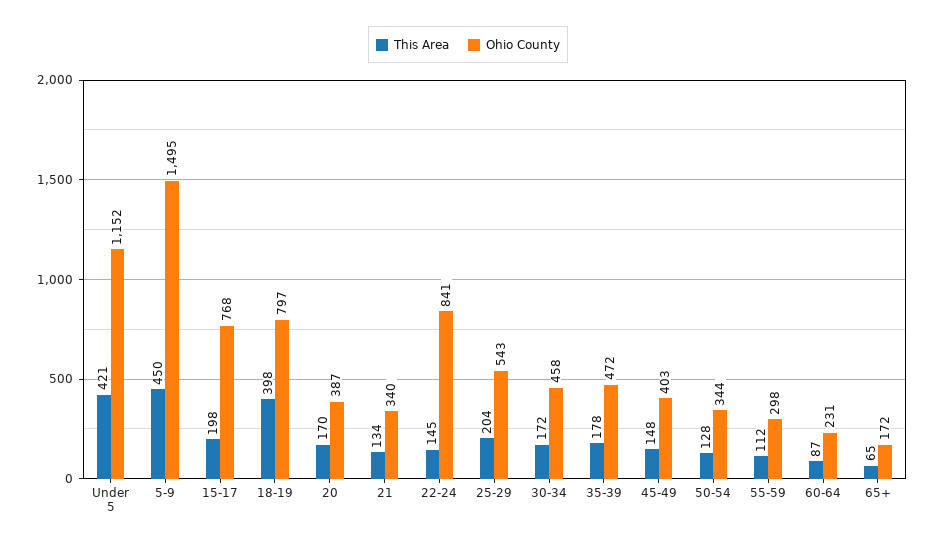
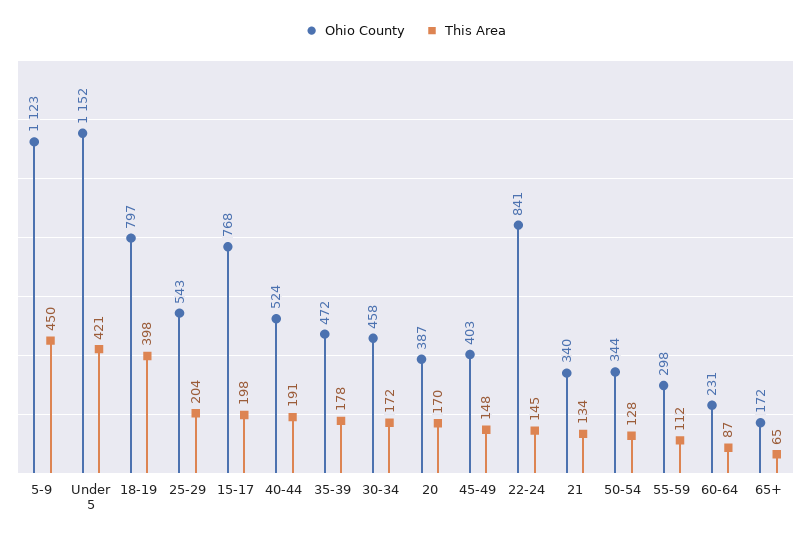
Ohio County, 5-9: 1495 -> 1123
Ohio County, 40-44: none -> 524
This Area, 40-44: none -> 191

